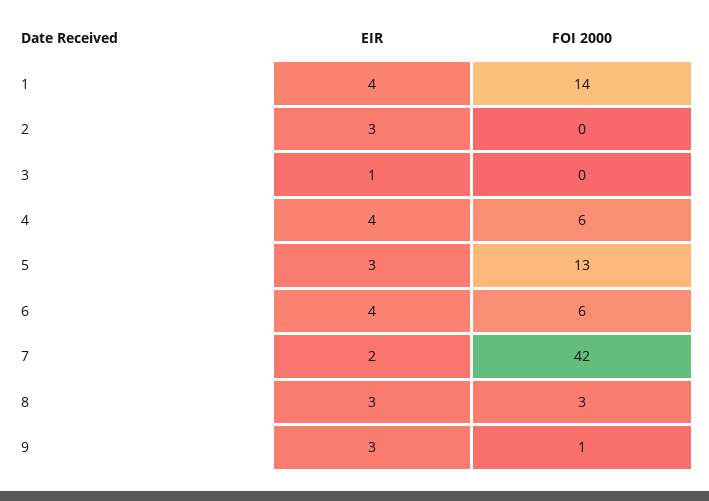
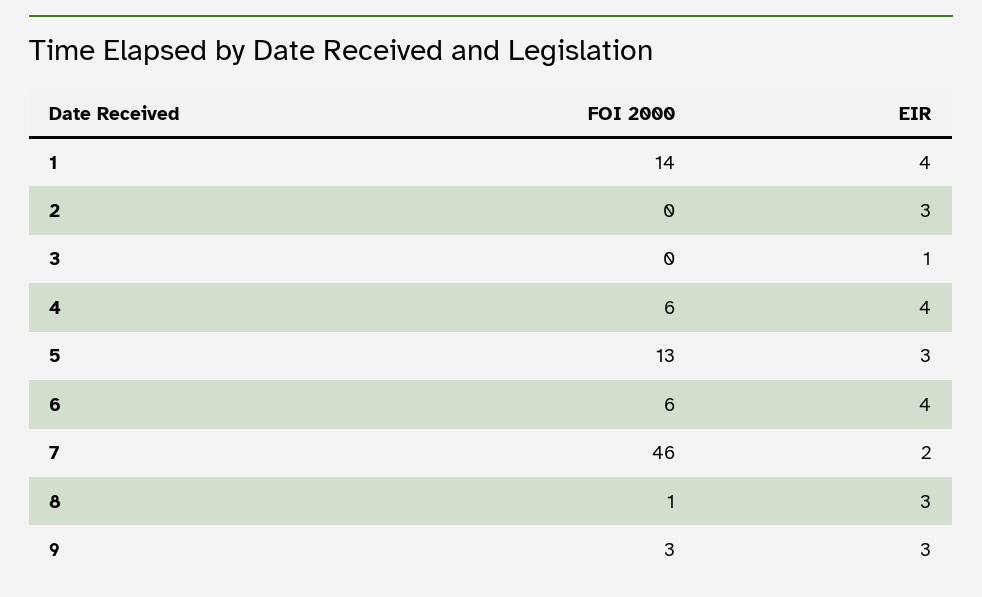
FOI 2000, 7: 42 -> 46
FOI 2000, 8: 3 -> 1
FOI 2000, 9: 1 -> 3

